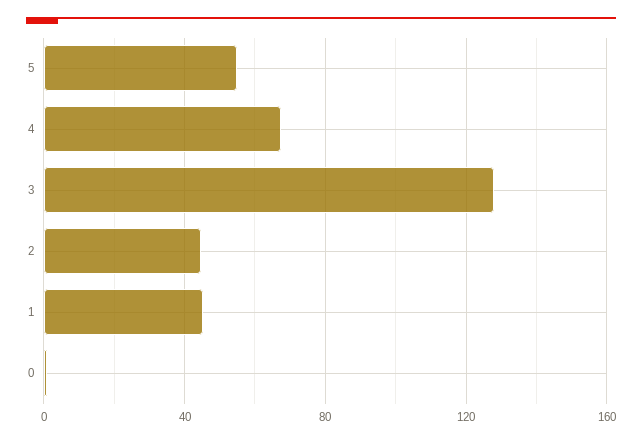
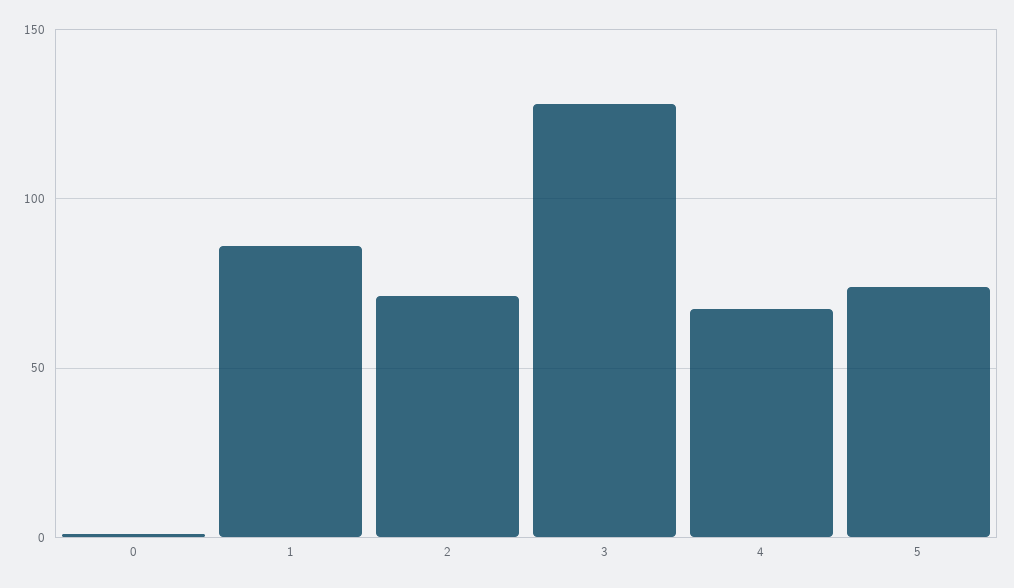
5: 55 -> 75
2: 45 -> 70
1: 45 -> 85

